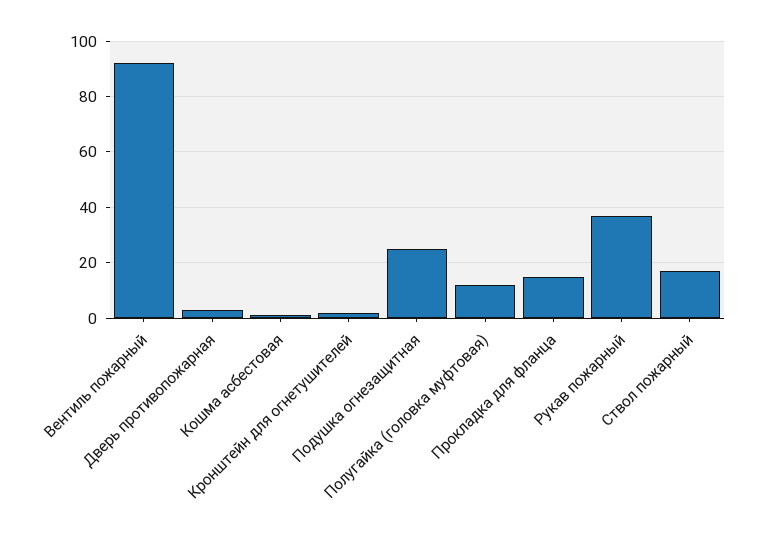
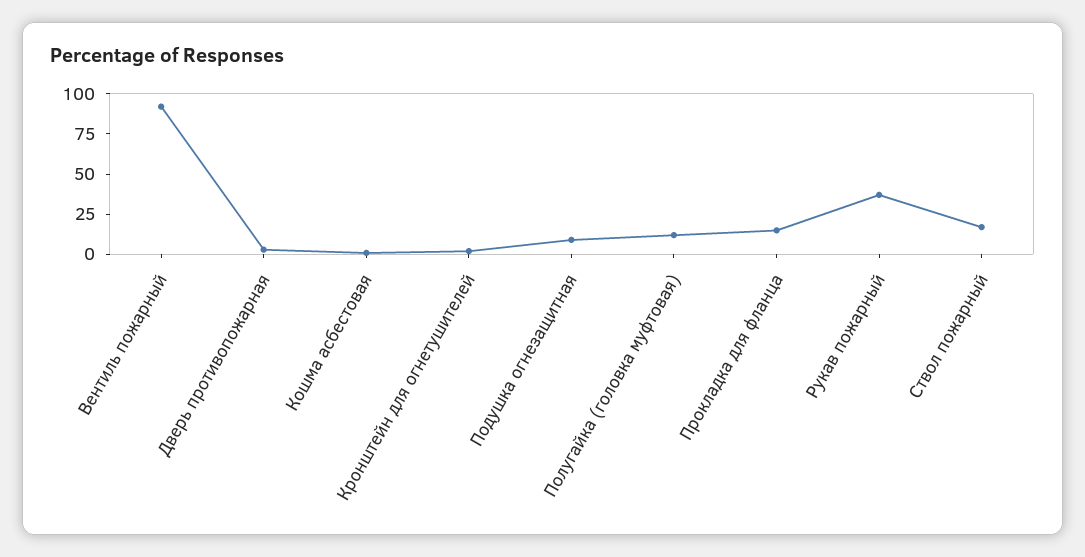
Подушка огнезащитная: 25 -> 10

